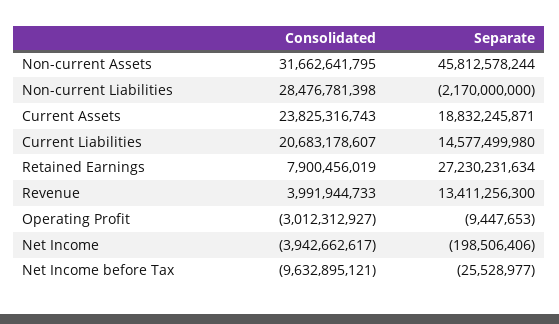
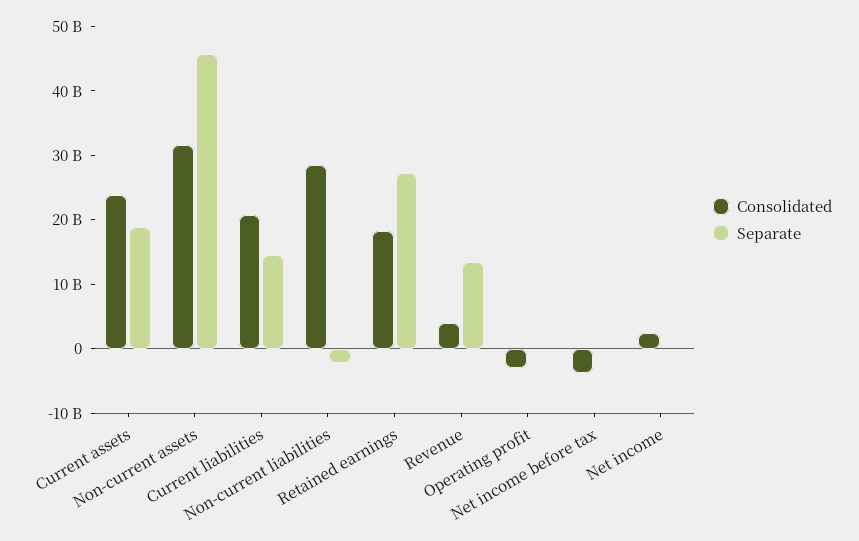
Consolidated, Retained Earnings: 7900456019 -> 18000000000
Consolidated, Net Income: -3942662617 -> 2000000000
Consolidated, Net Income before Tax: -9632895121 -> -4000000000

